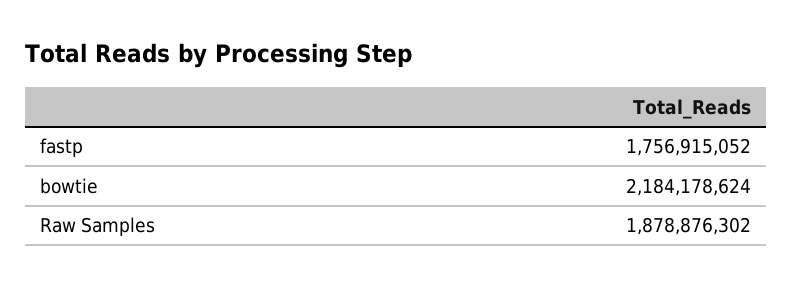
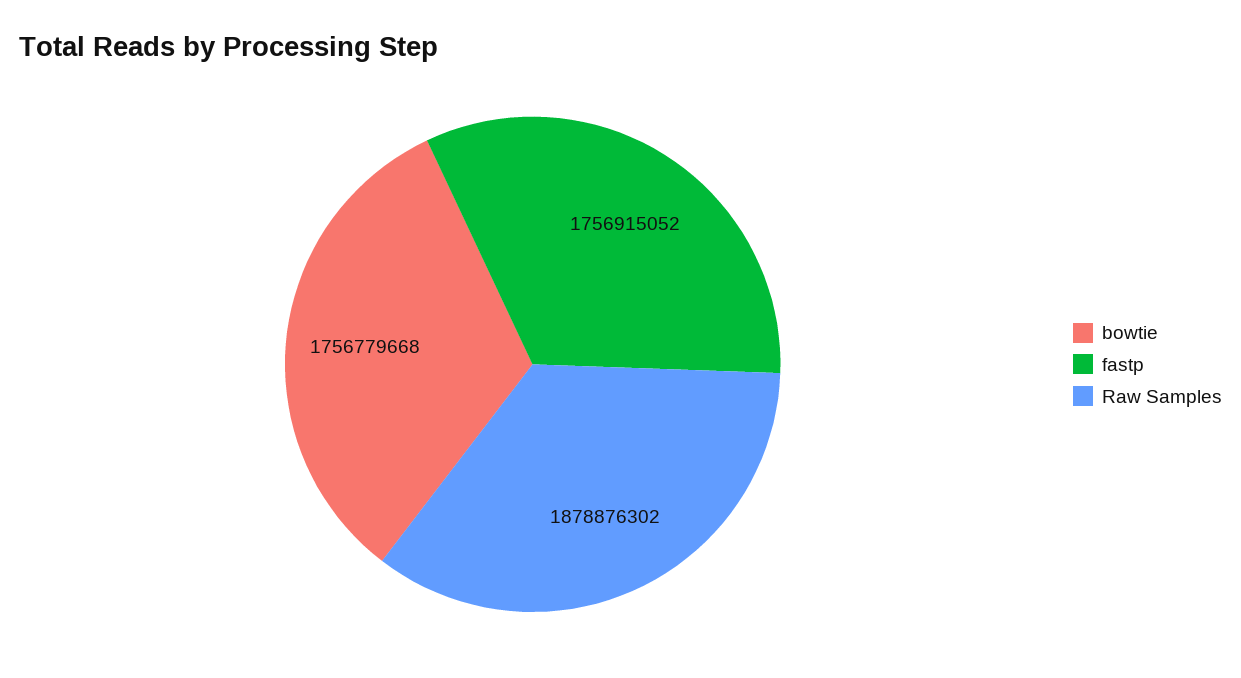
bowtie: 2184178624 -> 1756779668

